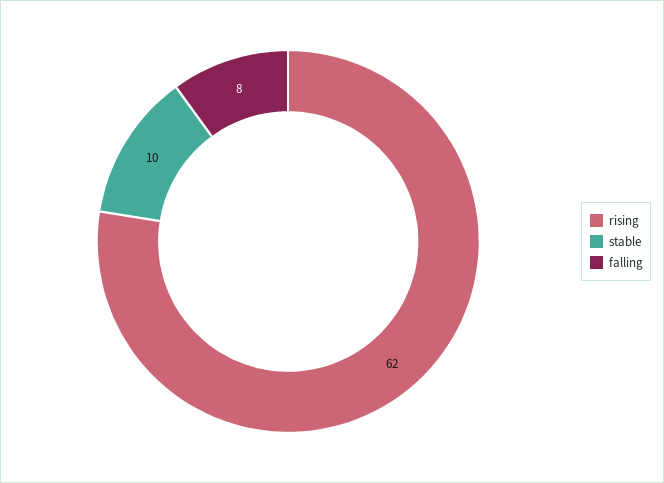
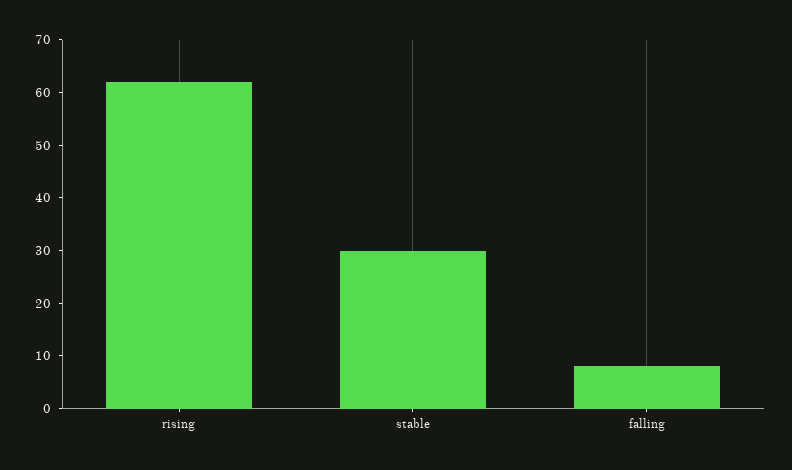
stable: 10 -> 30

